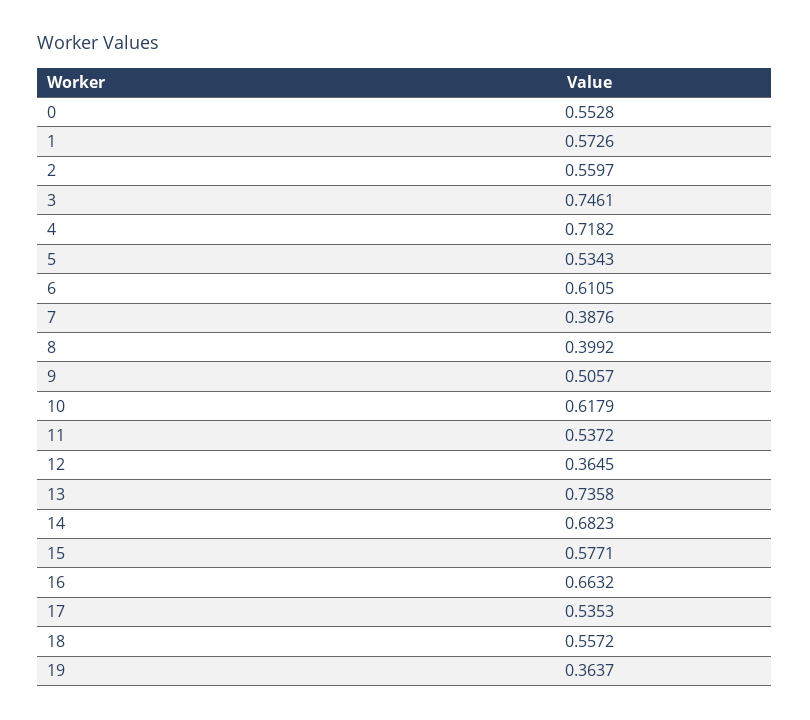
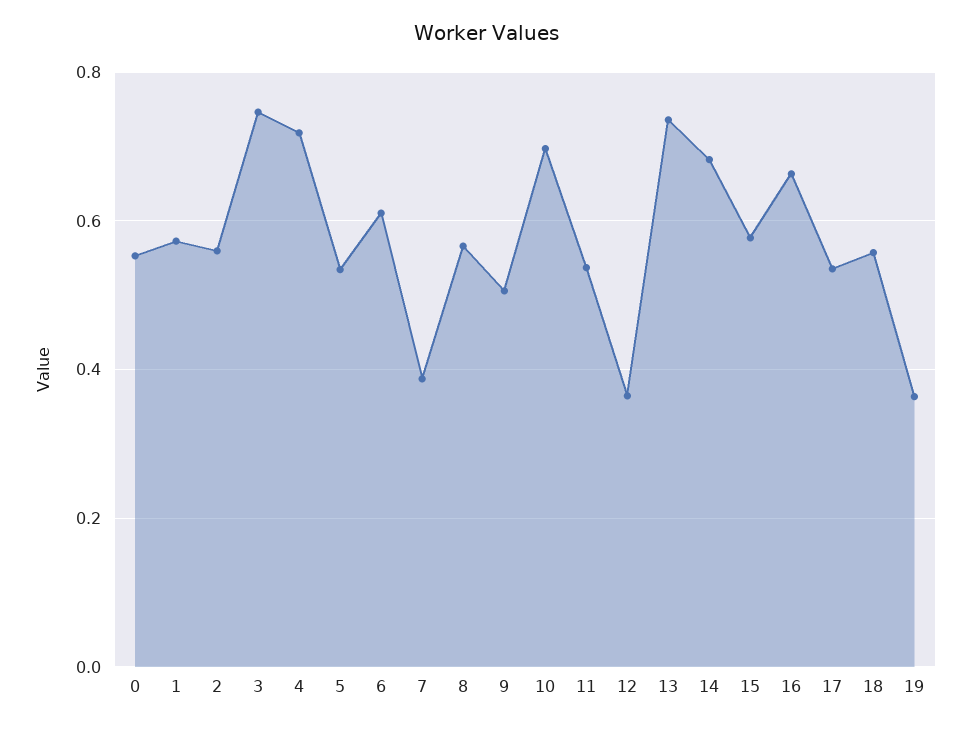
8: 0.3992 -> 0.56
10: 0.6179 -> 0.7

